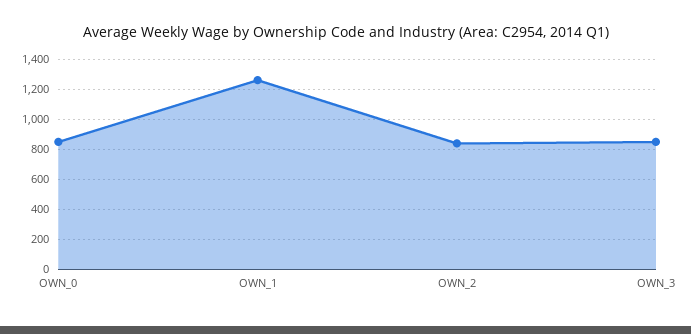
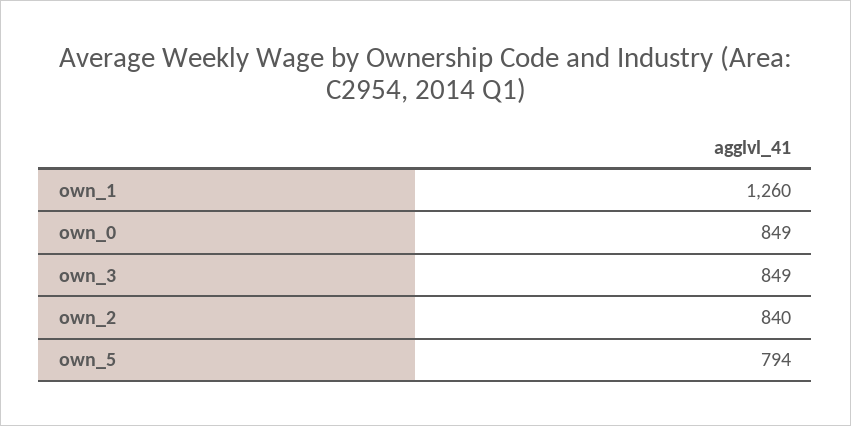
own_5: none -> 794

